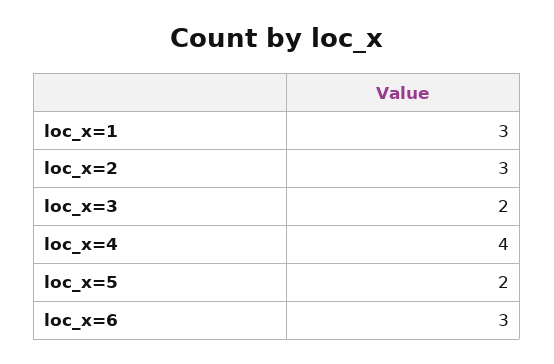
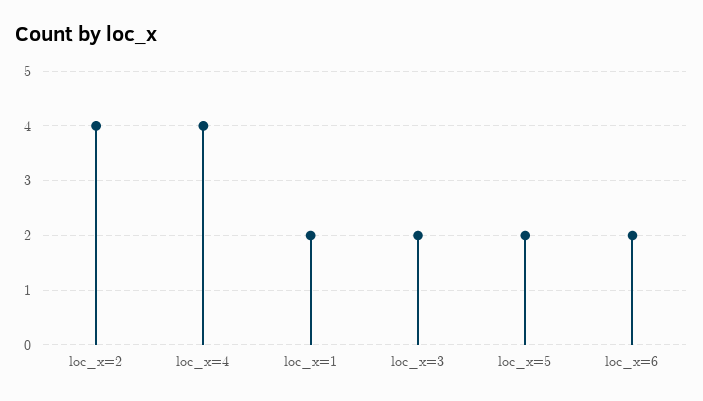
loc_x=1: 3 -> 2
loc_x=2: 3 -> 4
loc_x=6: 3 -> 2

